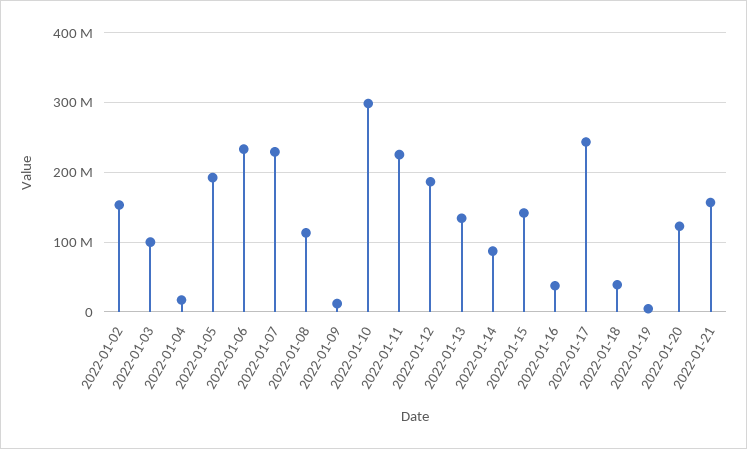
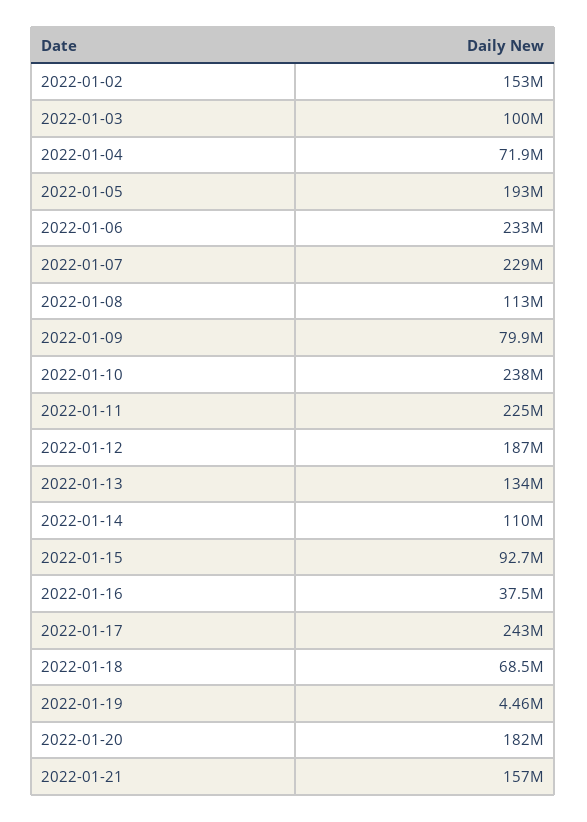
2022-01-04: 20000000 -> 71900000
2022-01-09: 10000000 -> 79900000
2022-01-10: 300000000 -> 238000000
2022-01-14: 90000000 -> 110000000
2022-01-15: 140000000 -> 92700000
2022-01-18: 40000000 -> 68500000
2022-01-20: 120000000 -> 182000000

